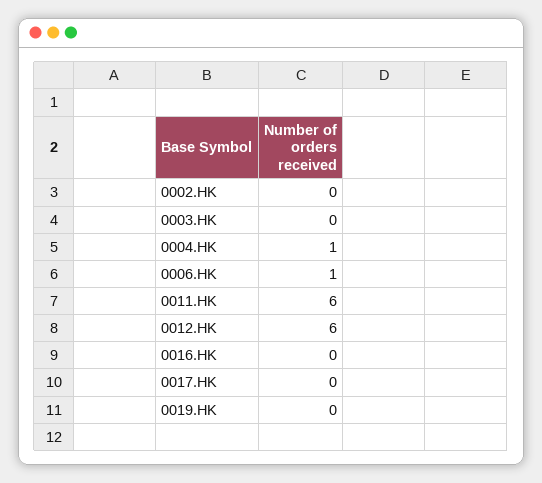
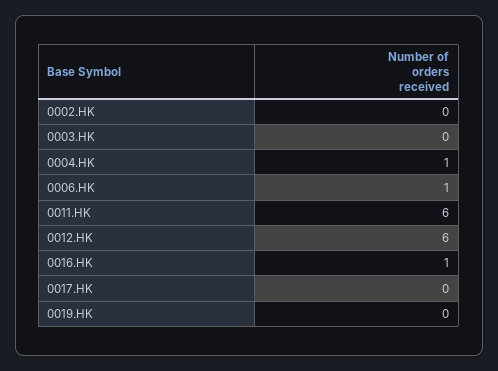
0016.HK: 0 -> 1

